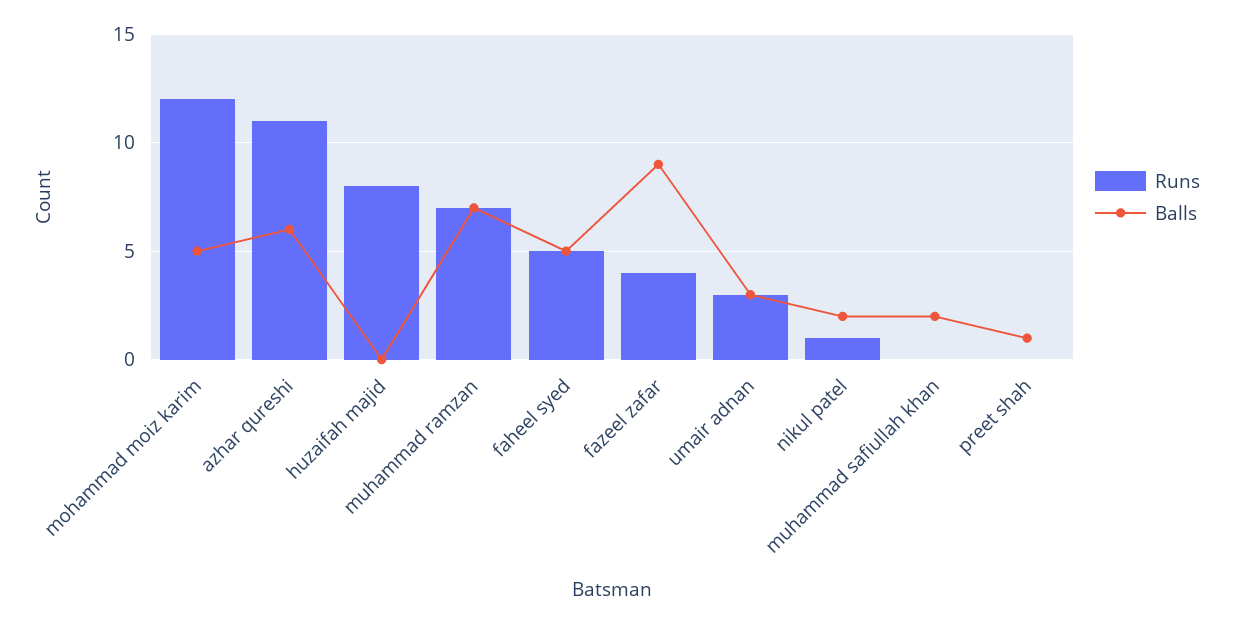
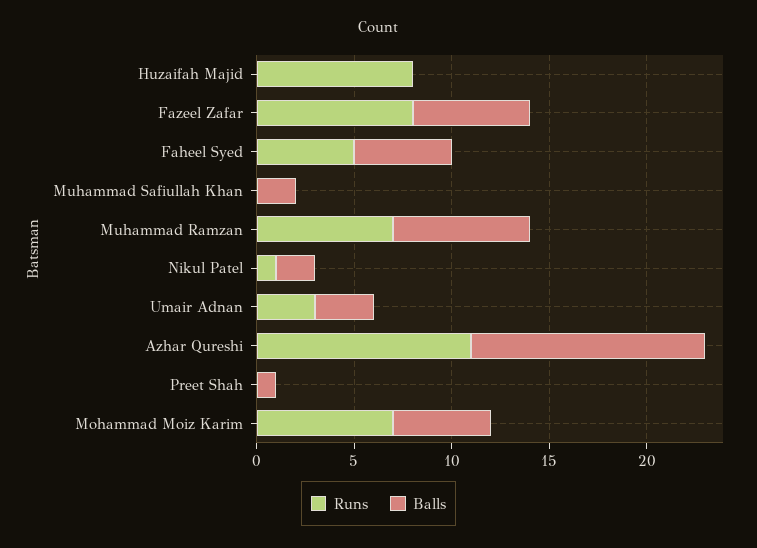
Runs, mohammad moiz karim: 12 -> 7
Balls, azhar qureshi: 6 -> 12
Runs, fazeel zafar: 4 -> 8
Balls, fazeel zafar: 9 -> 6

